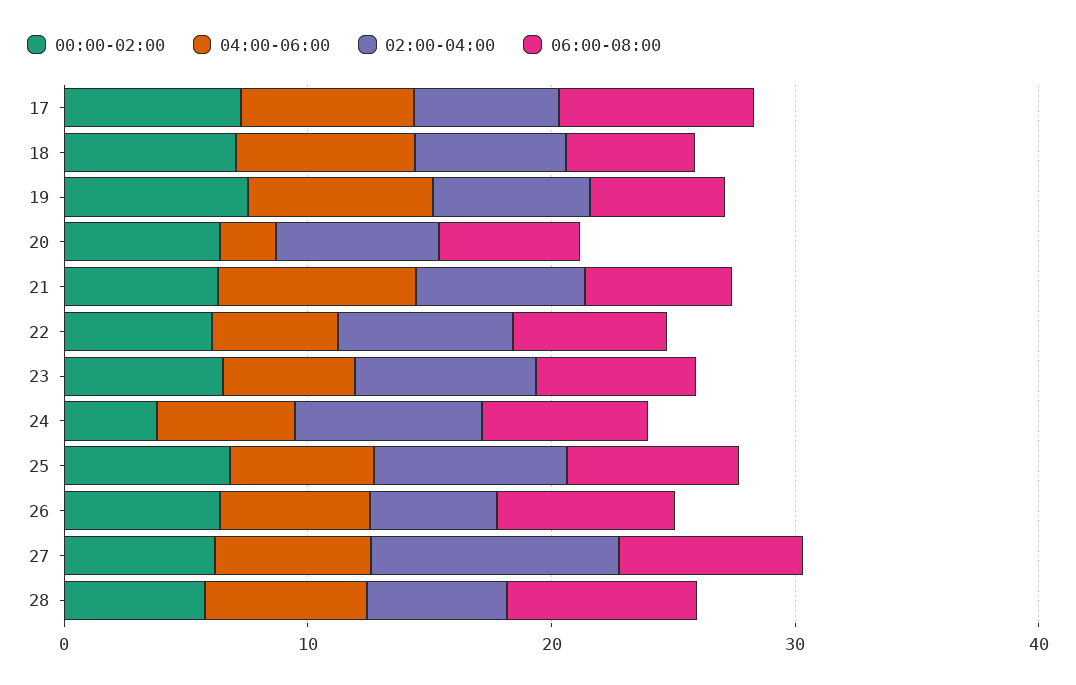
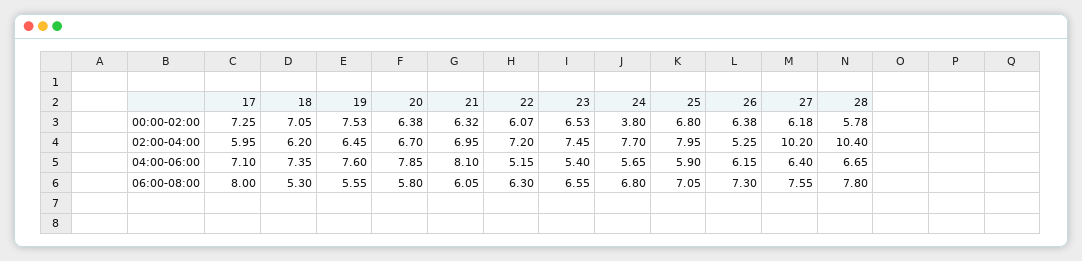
04:00-06:00, 20: 2 -> 7.85
02:00-04:00, 28: 6 -> 10.4

